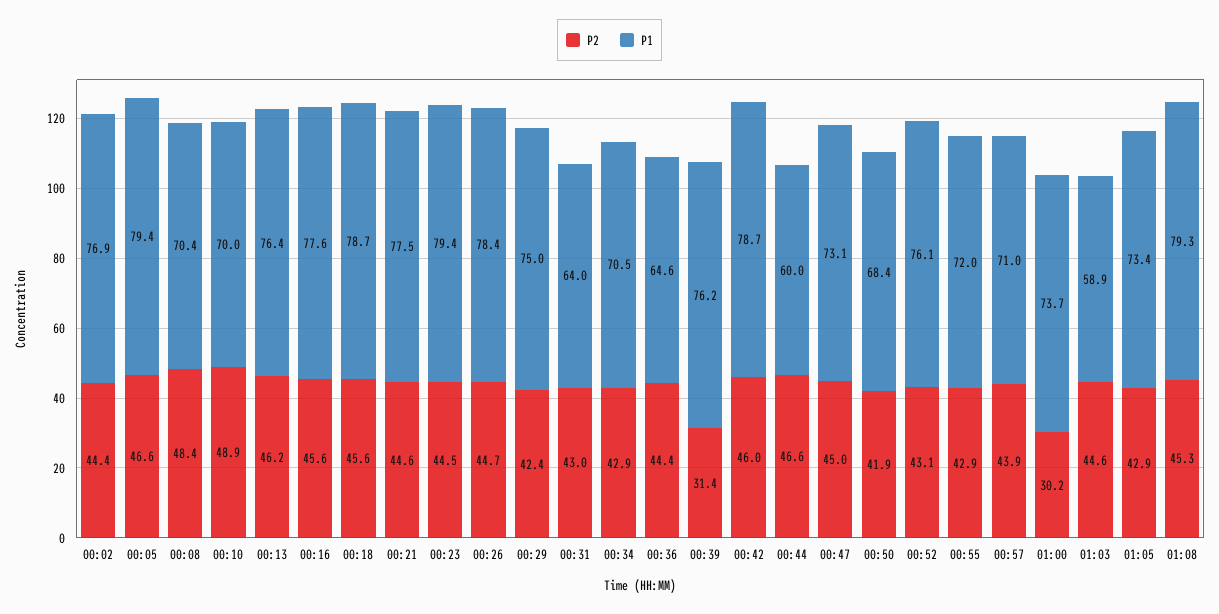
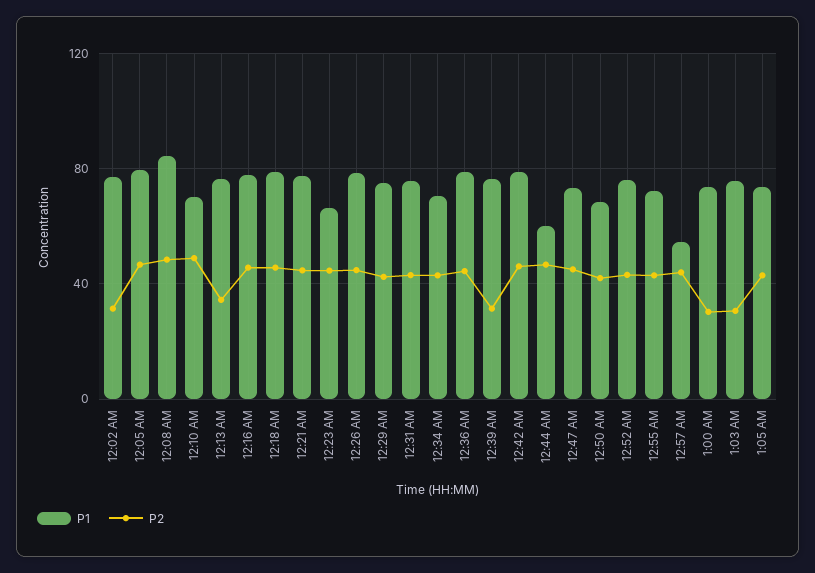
P2, 00:02: 44.4 -> 30
P1, 00:08: 70.4 -> 85
P2, 00:13: 46.2 -> 35
P1, 00:23: 79.4 -> 65
P1, 00:31: 64 -> 75
P1, 00:36: 64.6 -> 80
P1, 00:57: 71 -> 55
P2, 01:03: 44.6 -> 30
P1, 01:03: 58.9 -> 75
P2, 01:08: 45.3 -> none
P1, 01:08: 79.3 -> none

